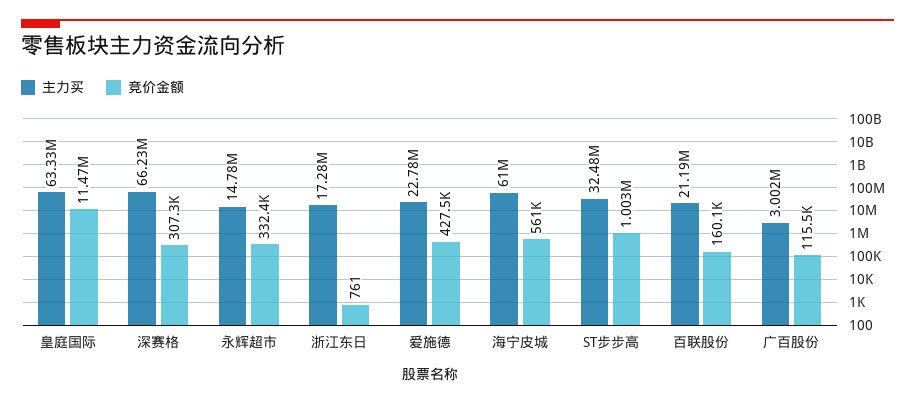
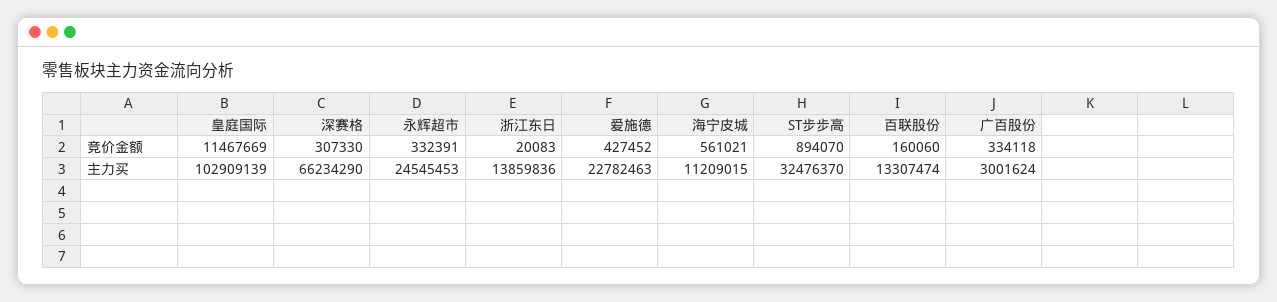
主力买, 皇庭国际: 63330000 -> 102909139
主力买, 永辉超市: 14780000 -> 24545453
主力买, 浙江东日: 17280000 -> 13859836
竞价金额, 浙江东日: 761 -> 20083
主力买, 海宁皮城: 61000000 -> 11209015
竞价金额, ST步步高: 1003000 -> 894070
主力买, 百联股份: 21190000 -> 13307474
竞价金额, 广百股份: 115500 -> 334118

